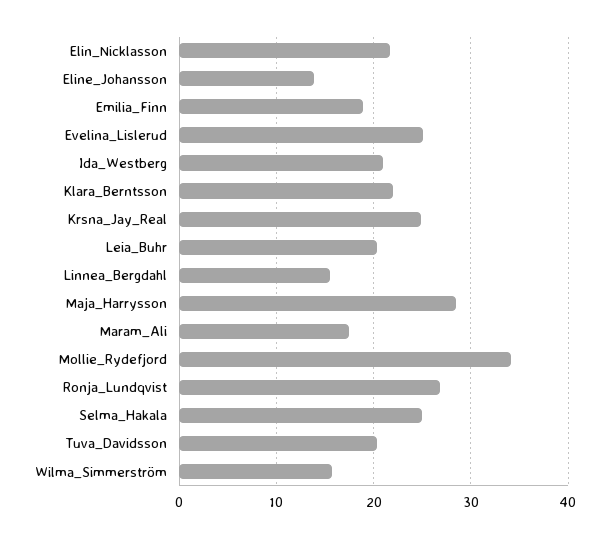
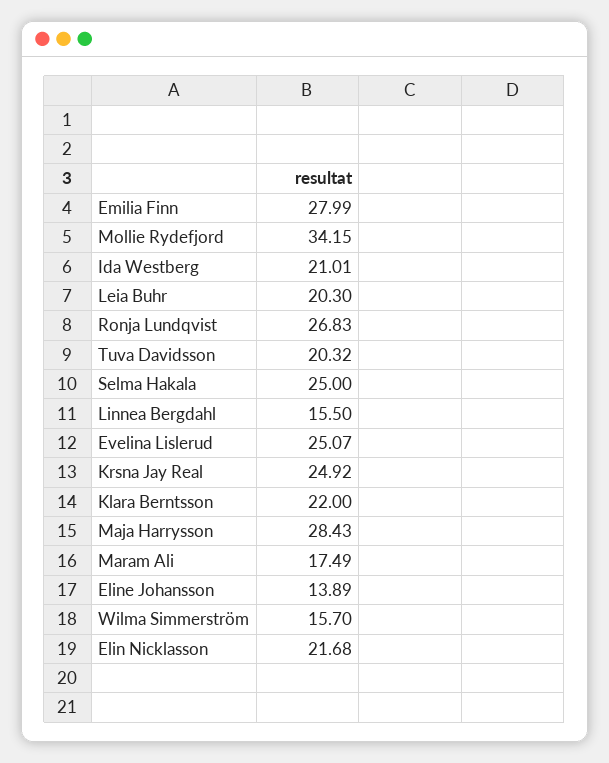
Emilia_Finn: 19 -> 27.99

